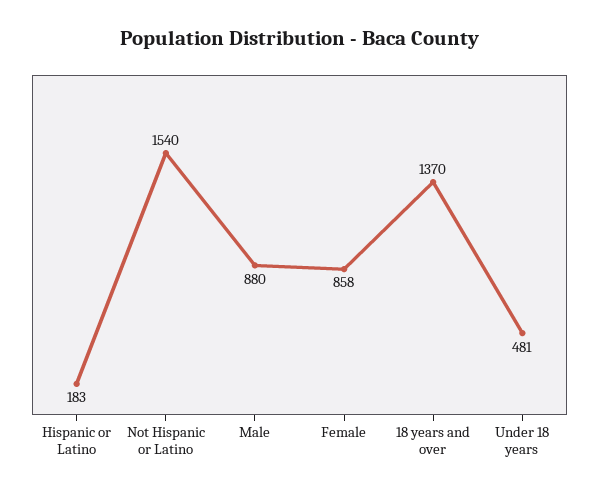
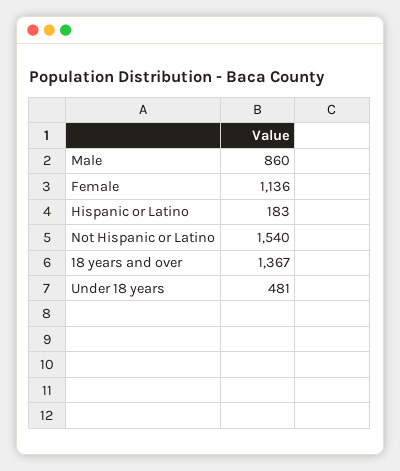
Male: 880 -> 860
Female: 858 -> 1136
18 years and over: 1370 -> 1367

